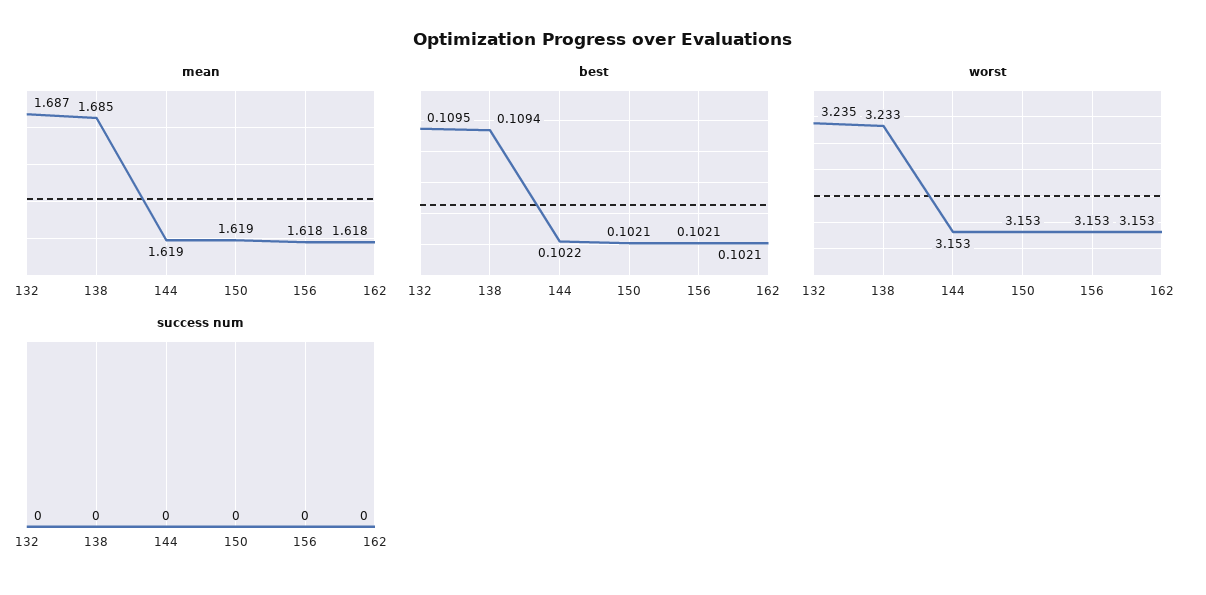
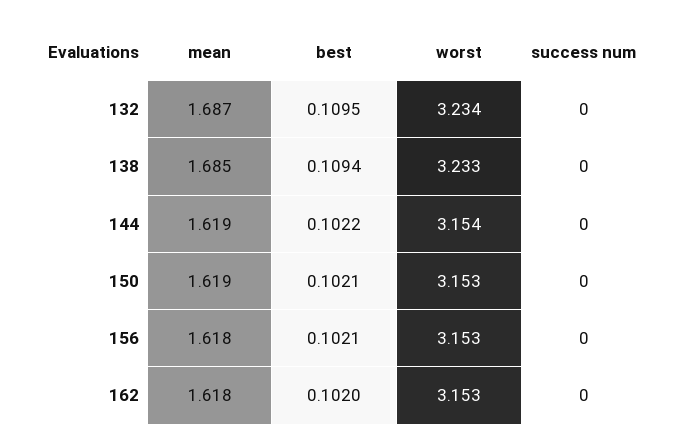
best, 162: 0.1021 -> 0.102
worst, 132: 3.235 -> 3.234
worst, 144: 3.153 -> 3.154

